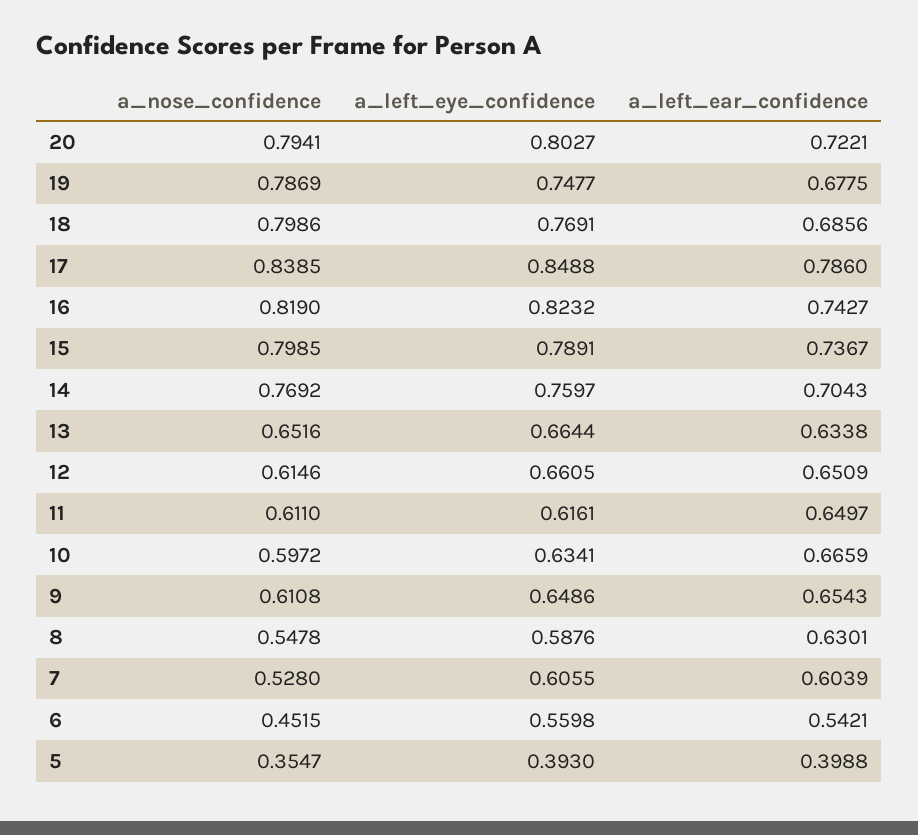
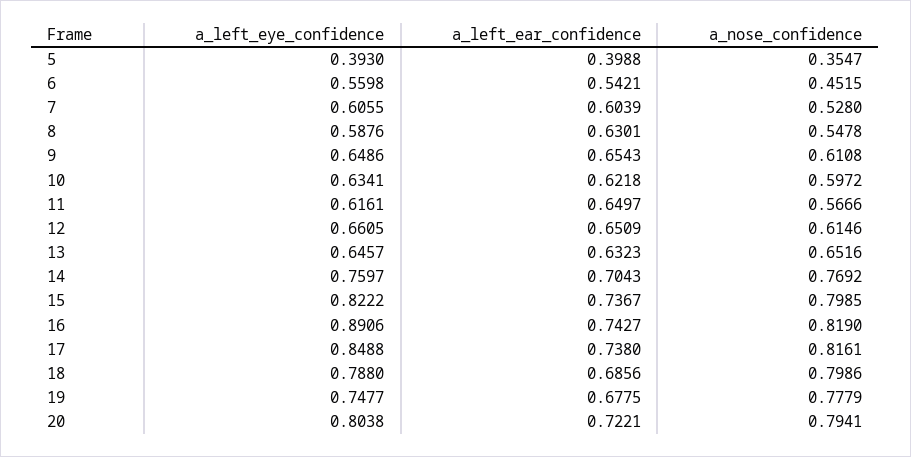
a_left_eye_confidence, 20: 0.8027 -> 0.8038
a_nose_confidence, 19: 0.7869 -> 0.7779
a_left_eye_confidence, 18: 0.7691 -> 0.788
a_nose_confidence, 17: 0.8385 -> 0.8161
a_left_ear_confidence, 17: 0.786 -> 0.738
a_left_eye_confidence, 16: 0.8232 -> 0.8906
a_left_eye_confidence, 15: 0.7891 -> 0.8222
a_left_eye_confidence, 13: 0.6644 -> 0.6457
a_left_ear_confidence, 13: 0.6338 -> 0.6323
a_nose_confidence, 11: 0.611 -> 0.5666
a_left_ear_confidence, 10: 0.6659 -> 0.6218

